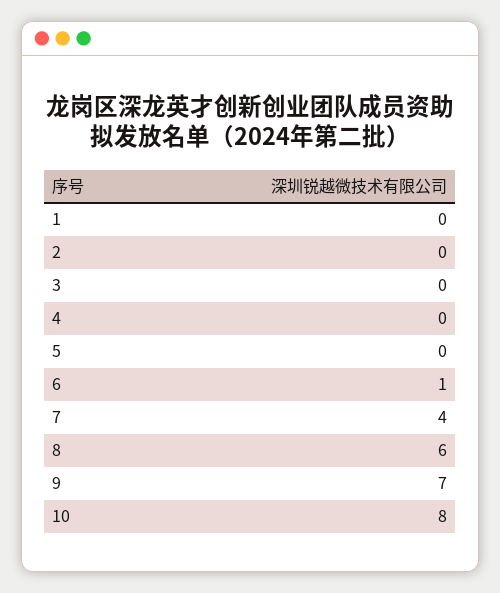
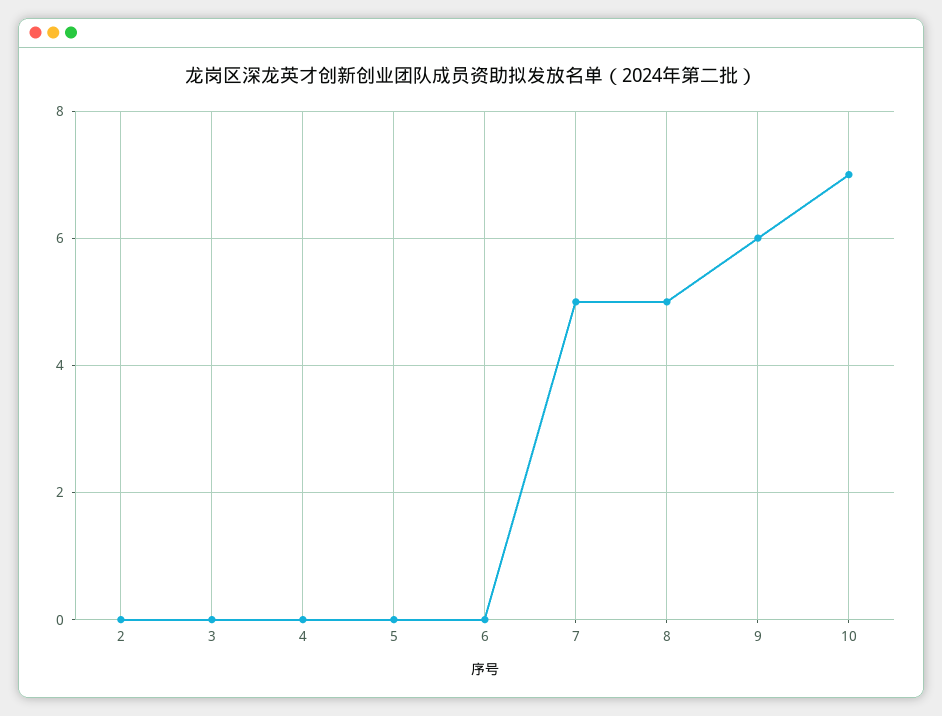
1: 0 -> none
6: 1 -> 0
7: 4 -> 5
8: 6 -> 5
9: 7 -> 6
10: 8 -> 7

